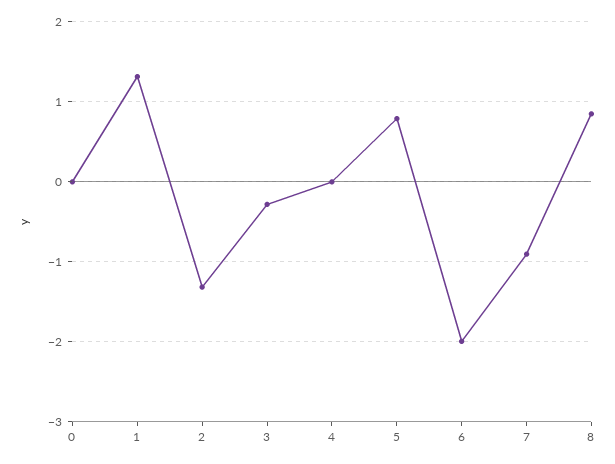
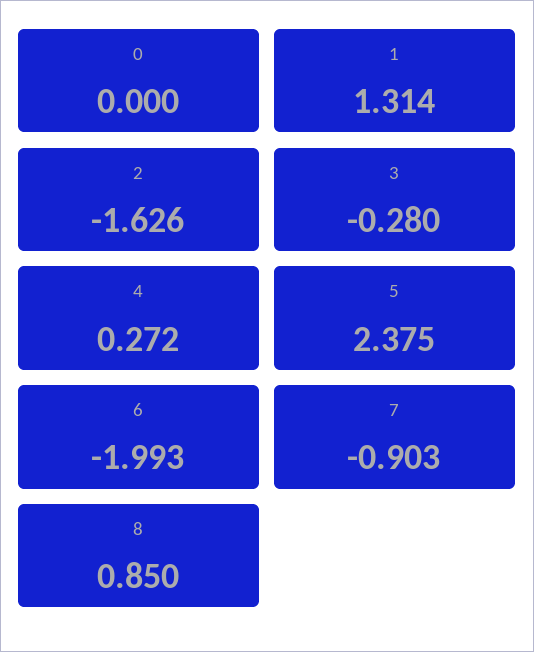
2: -1.3 -> -1.626
4: 0 -> 0.272
5: 0.8 -> 2.375

